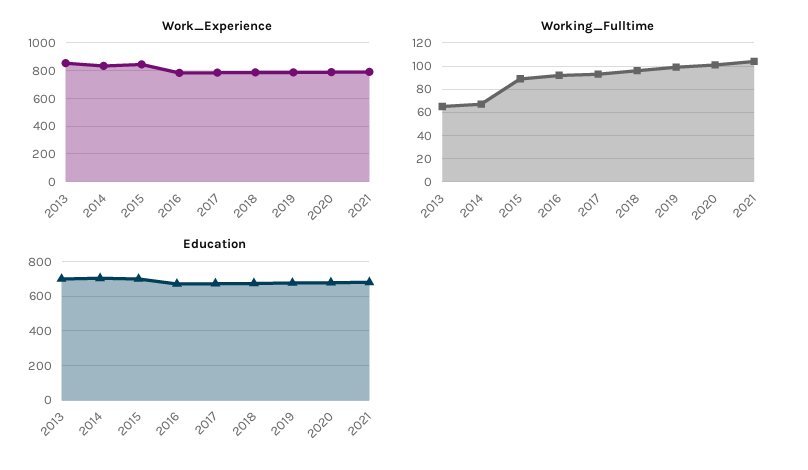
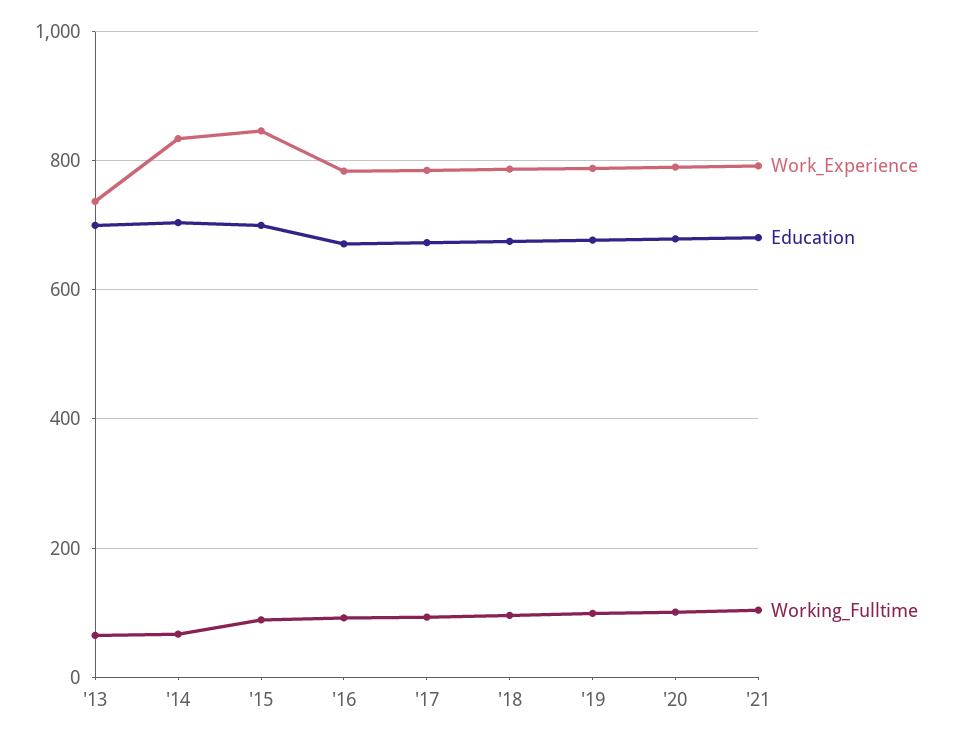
Work_Experience, 2013: 850 -> 740

